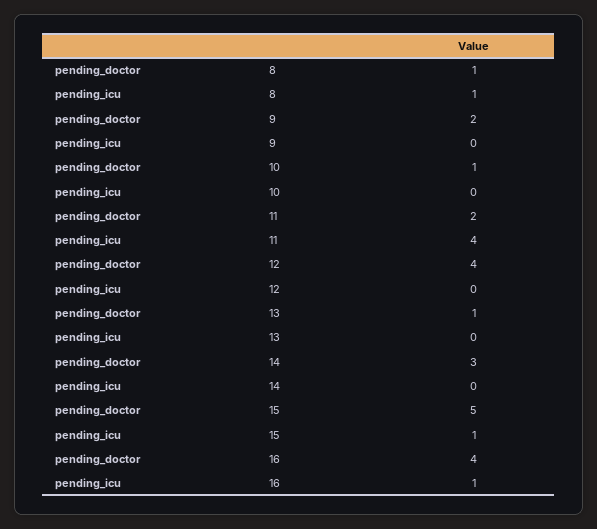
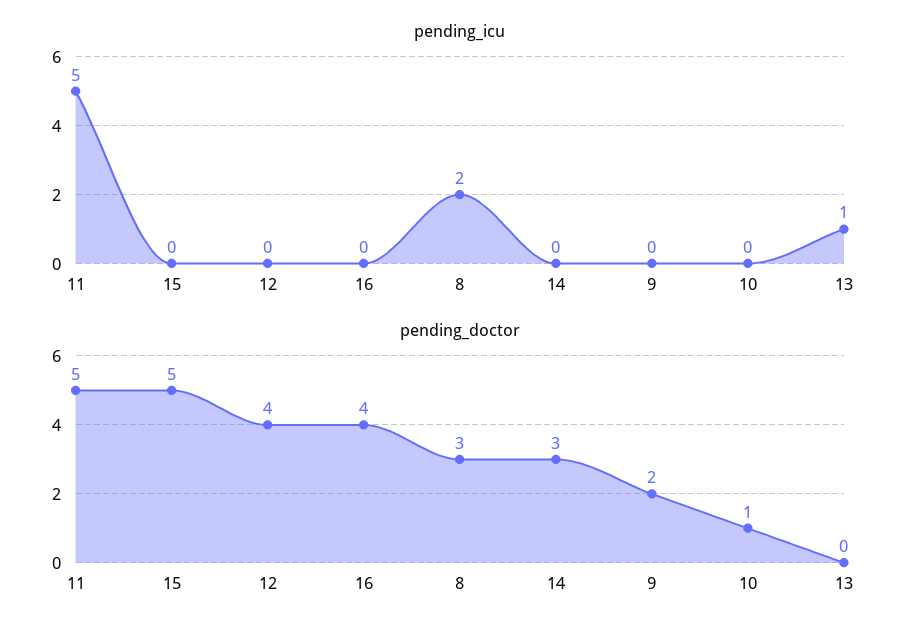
pending_doctor, 8: 1 -> 3
pending_icu, 8: 1 -> 2
pending_doctor, 11: 2 -> 5
pending_icu, 11: 4 -> 5
pending_doctor, 13: 1 -> 0
pending_icu, 13: 0 -> 1
pending_icu, 15: 1 -> 0
pending_icu, 16: 1 -> 0

